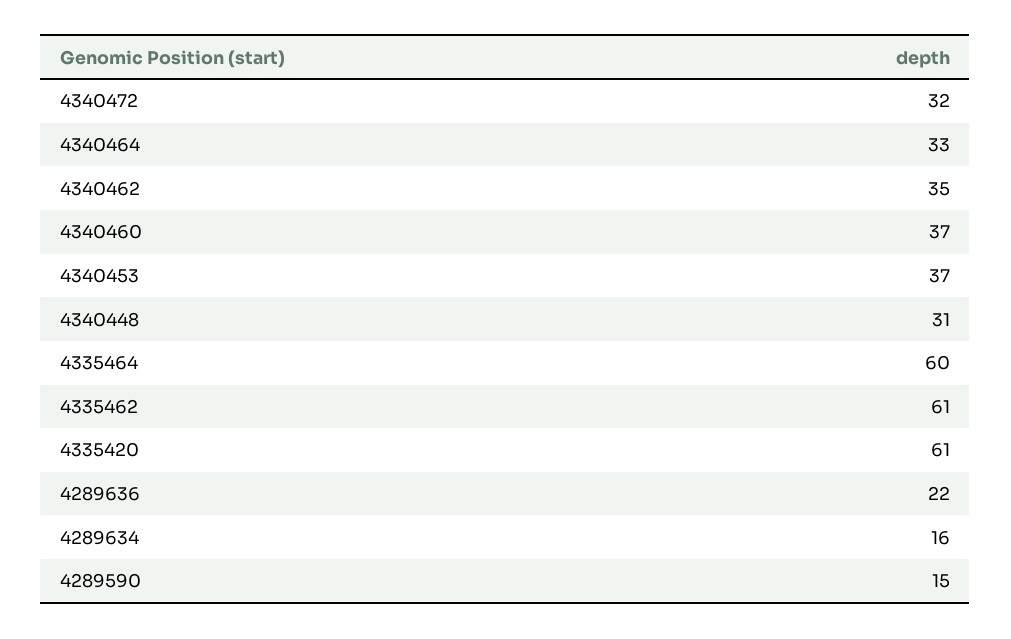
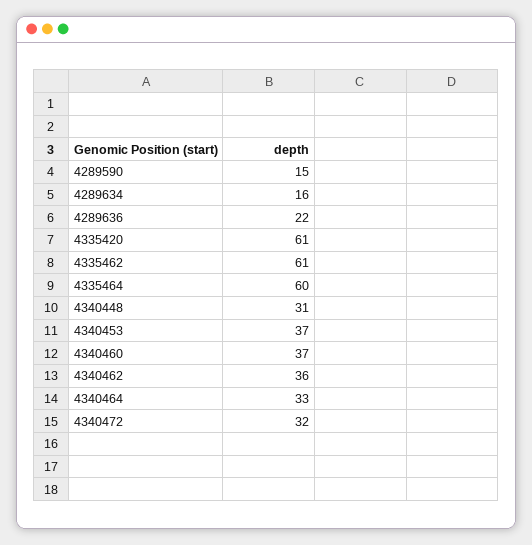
4340462: 35 -> 36

